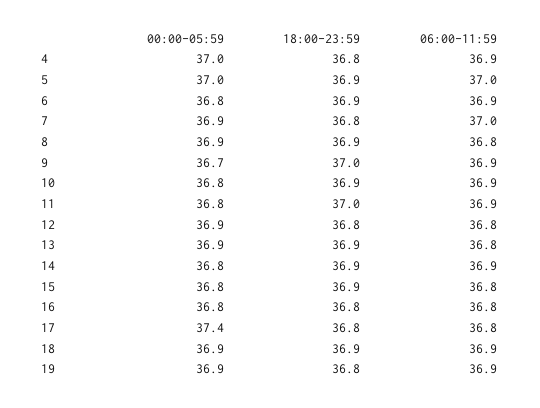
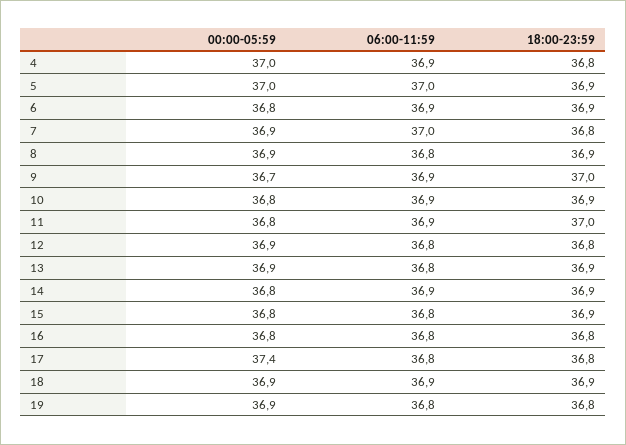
06:00-11:59, 19: 36.9 -> 36.8

